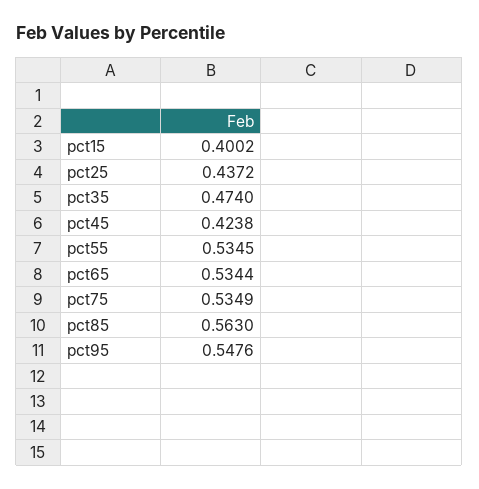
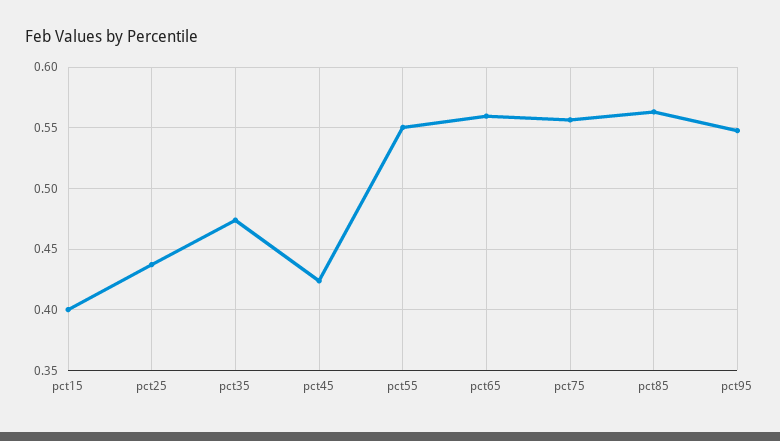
pct55: 0.5345 -> 0.55
pct65: 0.5344 -> 0.56
pct75: 0.5349 -> 0.555

